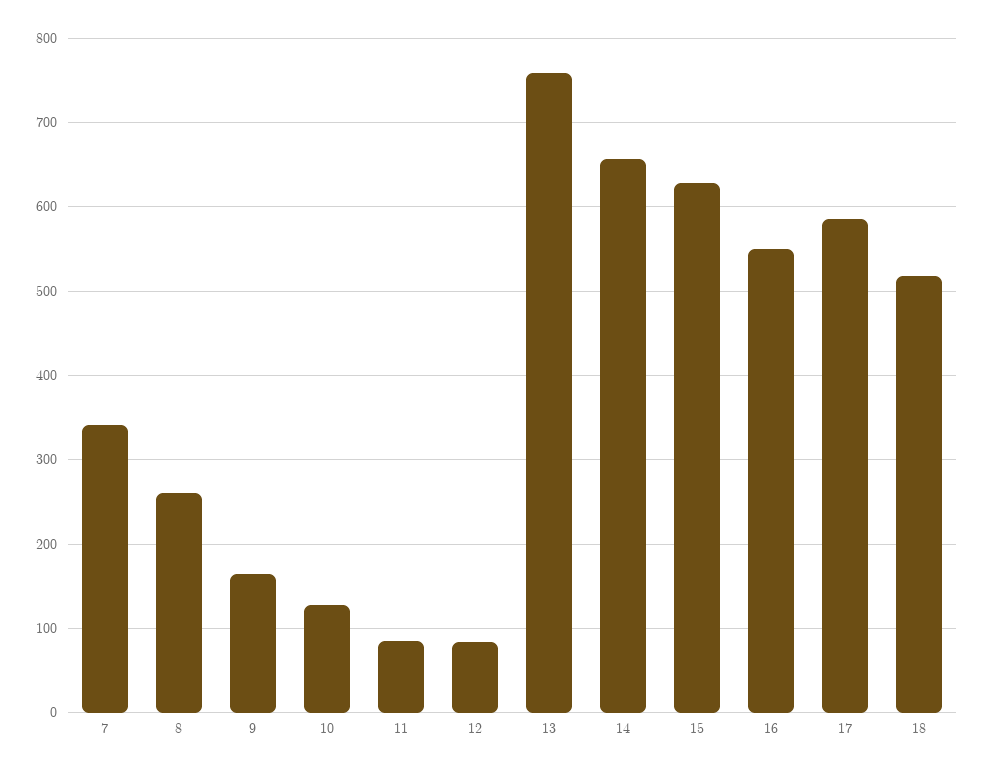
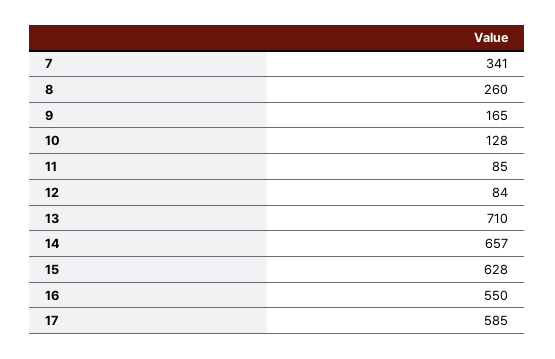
13: 760 -> 710
18: 520 -> none

